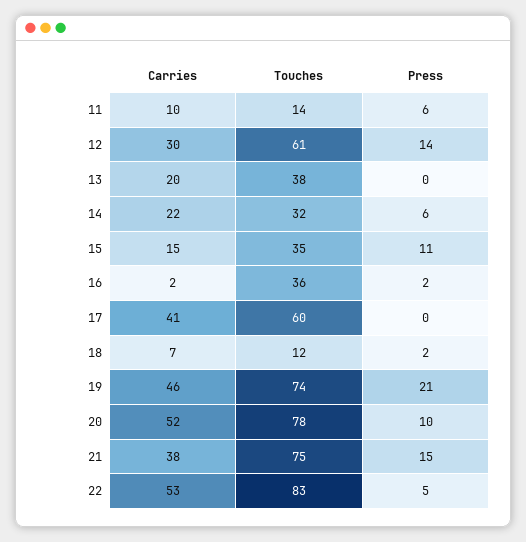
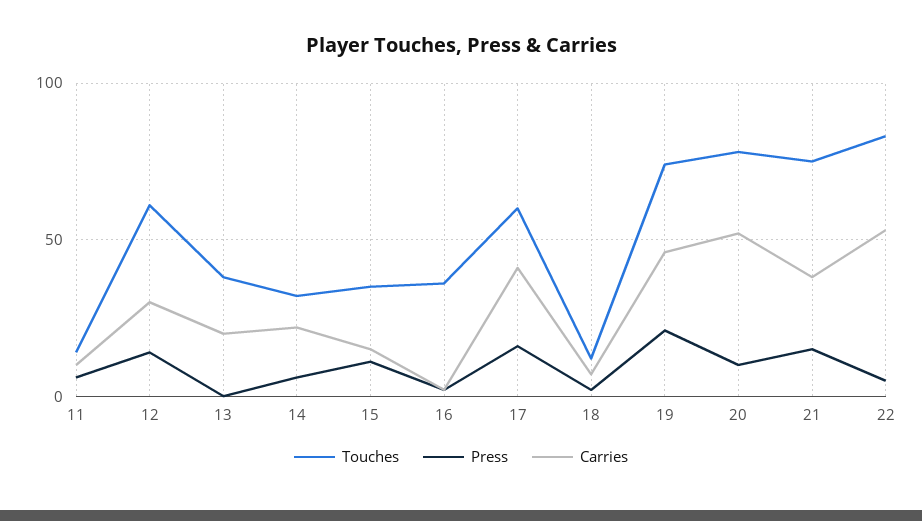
Press, 17: 0 -> 15

